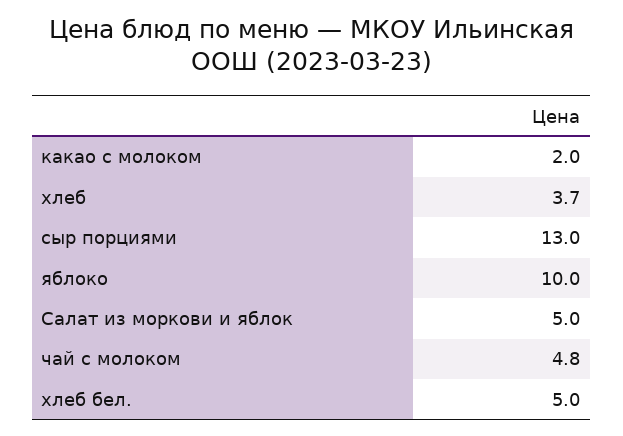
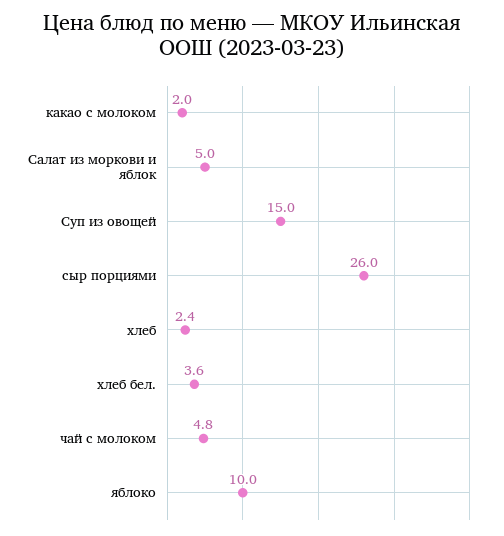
хлеб: 3.7 -> 2.4
сыр порциями: 13 -> 26
хлеб бел.: 5 -> 3.6
Суп из овощей: none -> 15

